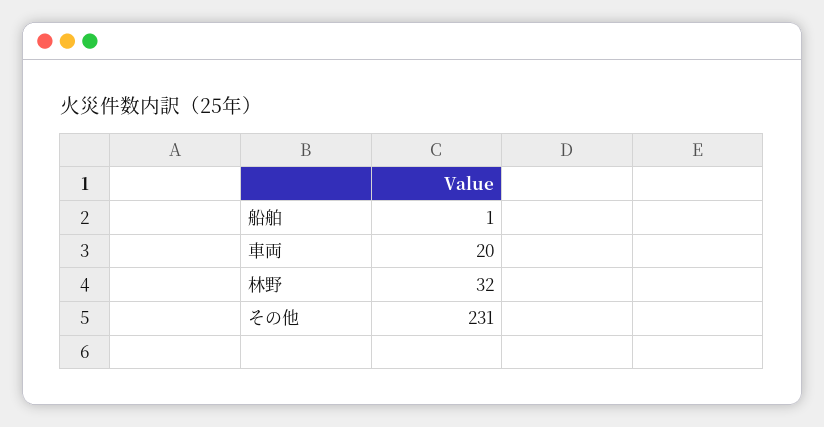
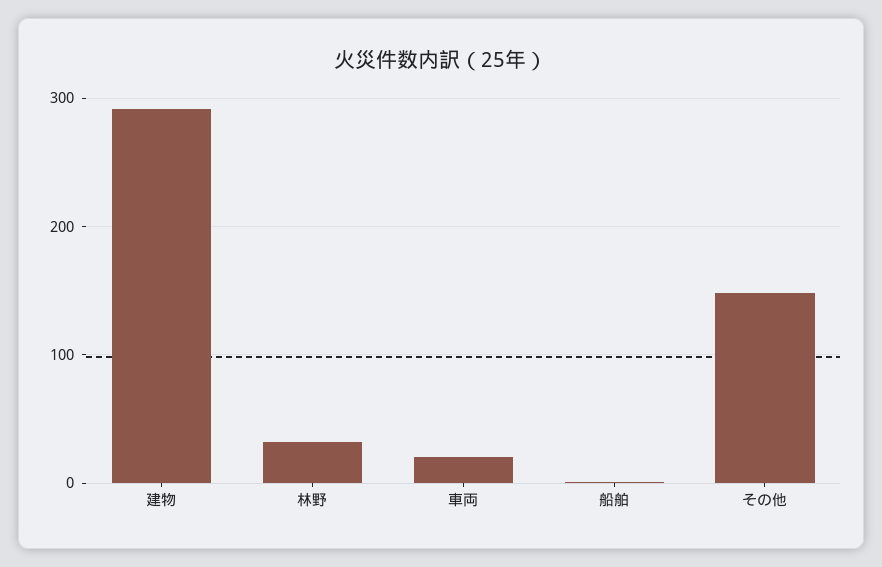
その他: 231 -> 150
建物: none -> 290

